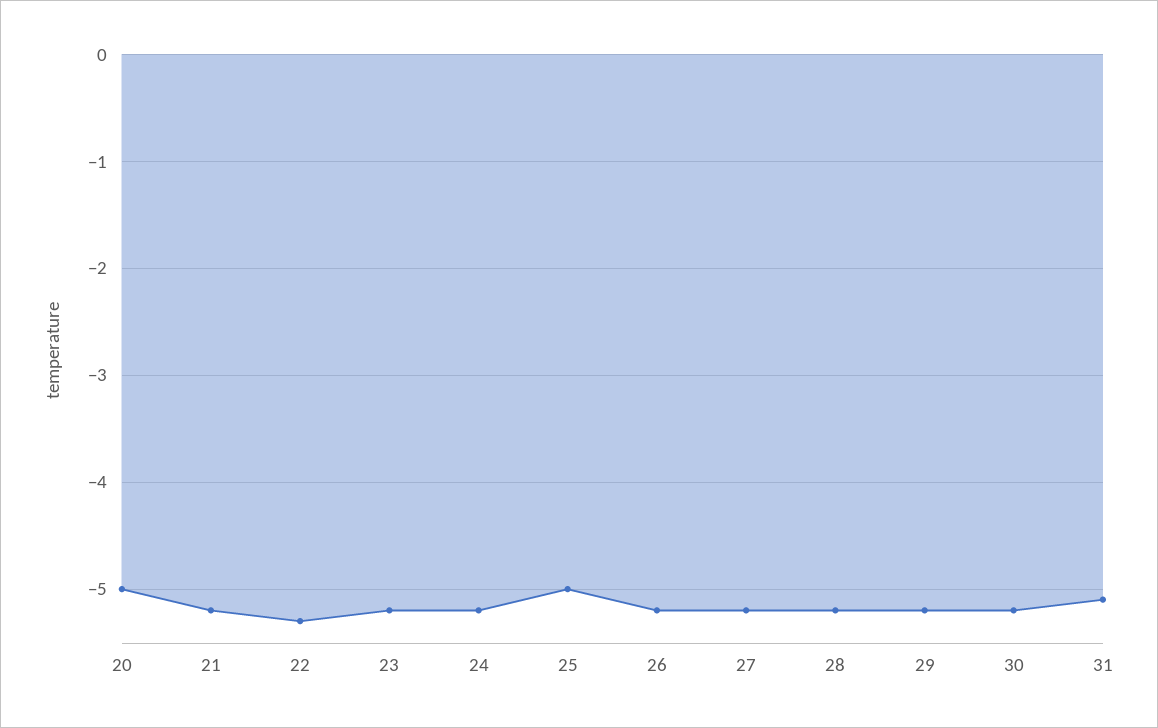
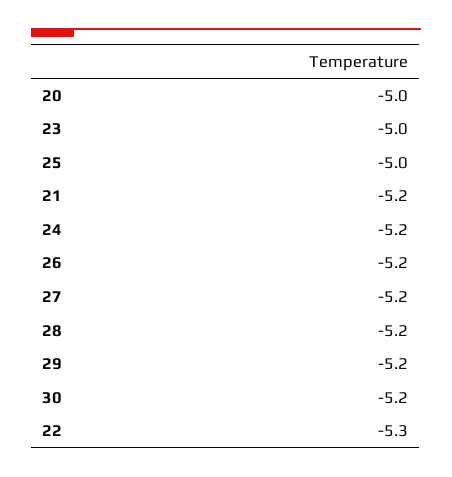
23: -5.2 -> -5
31: -5.1 -> none

